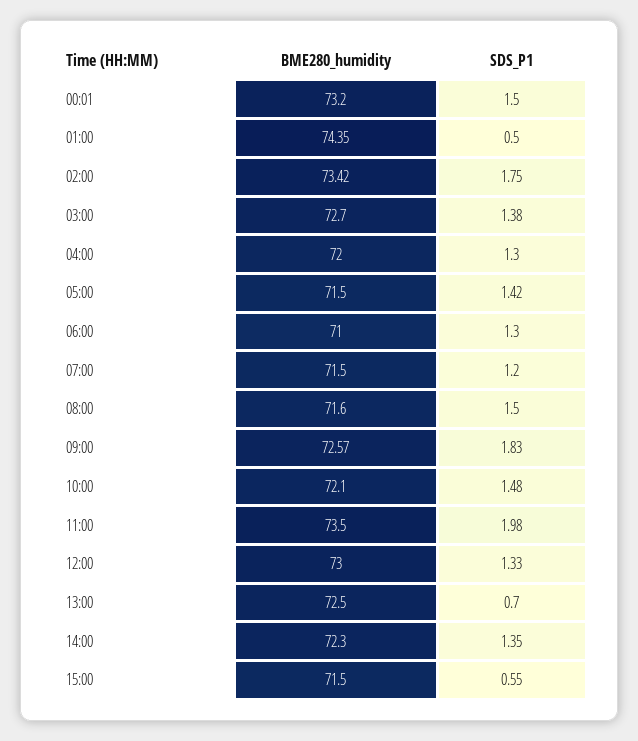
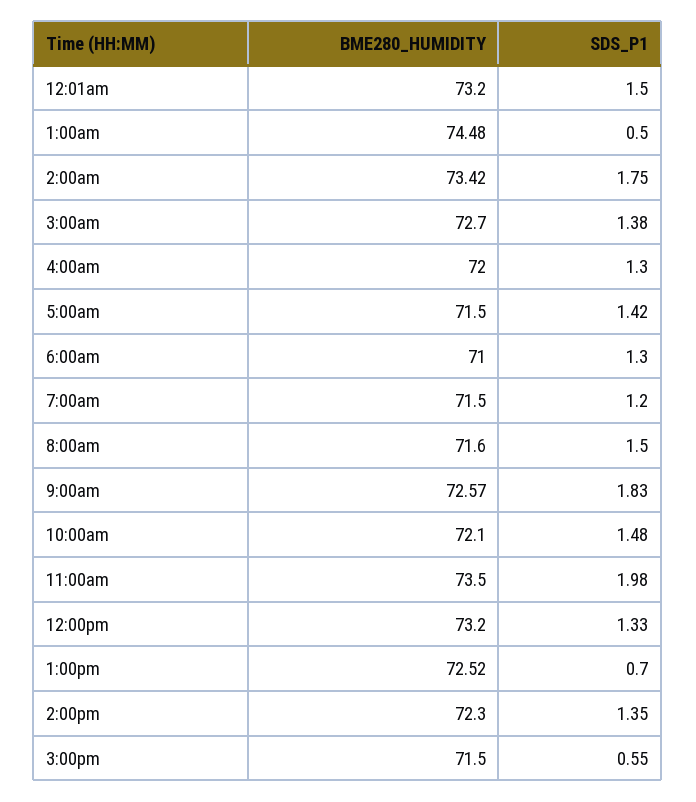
BME280_humidity, 01:00: 74.35 -> 74.48
BME280_humidity, 12:00: 73 -> 73.2
BME280_humidity, 13:00: 72.5 -> 72.52

